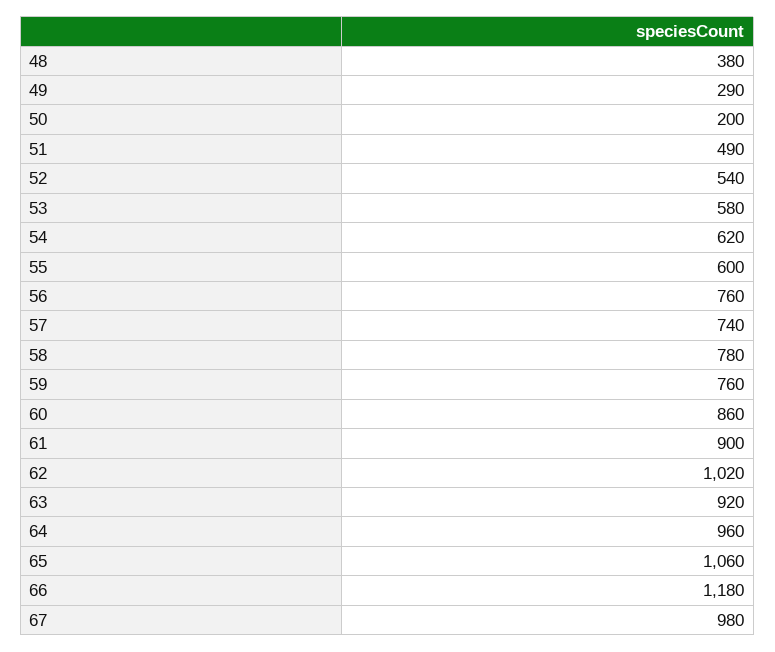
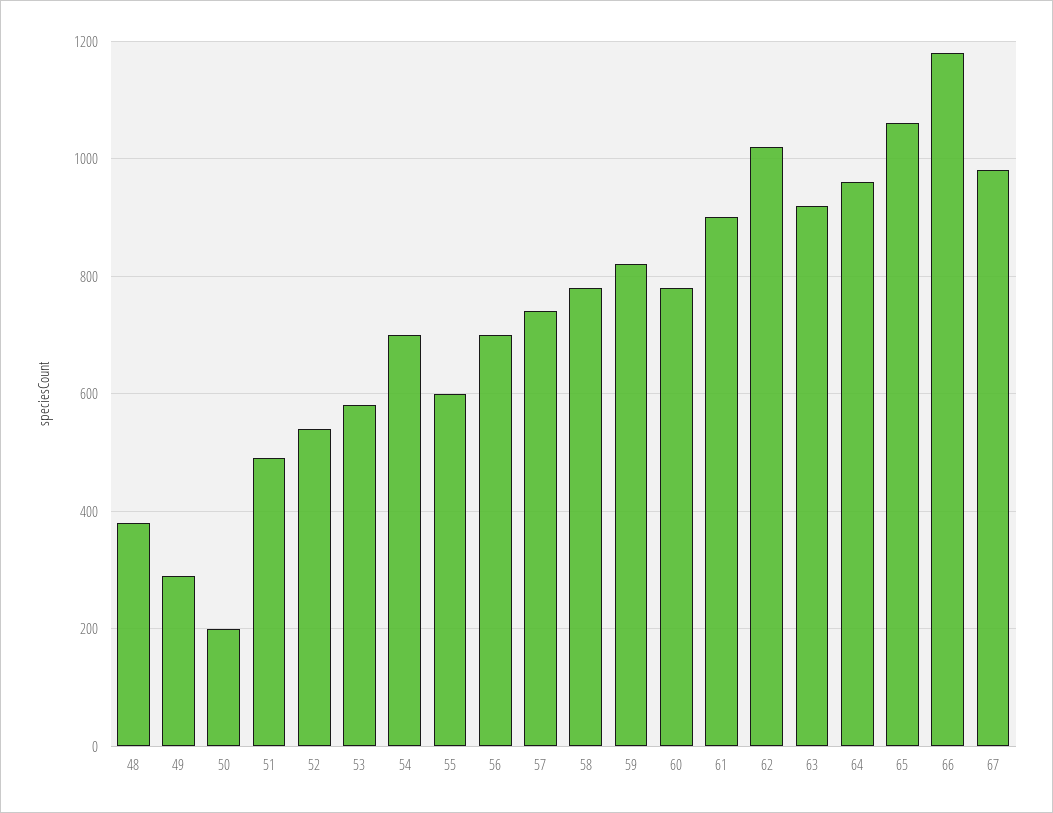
54: 620 -> 700
56: 760 -> 700
59: 760 -> 820
60: 860 -> 780

